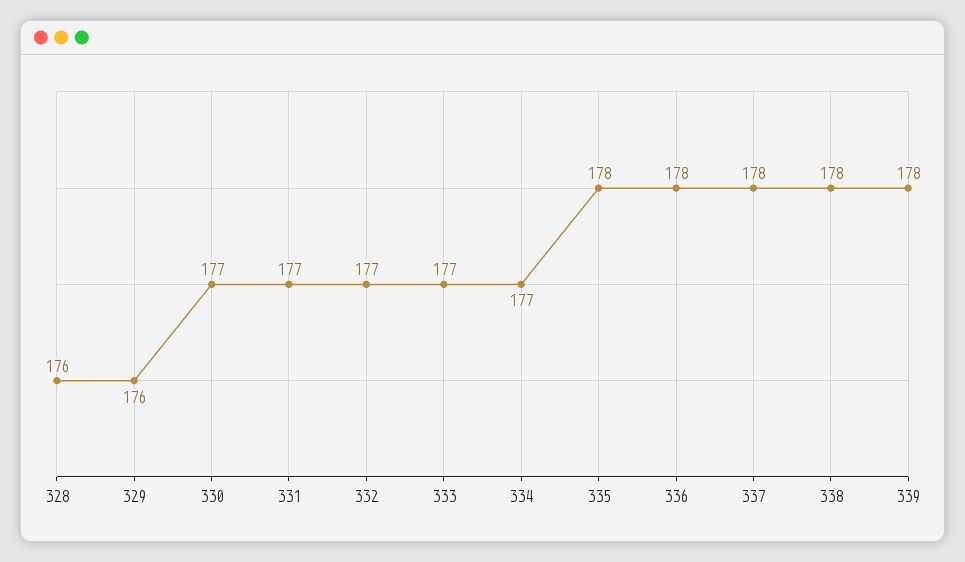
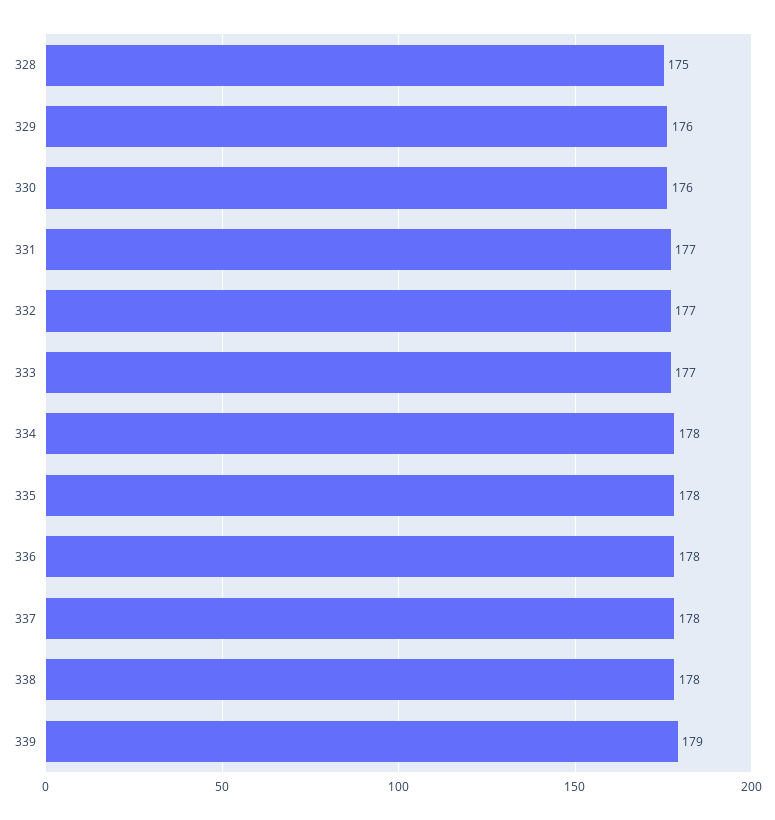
328: 176 -> 175
330: 177 -> 176
334: 177 -> 178
339: 178 -> 179

